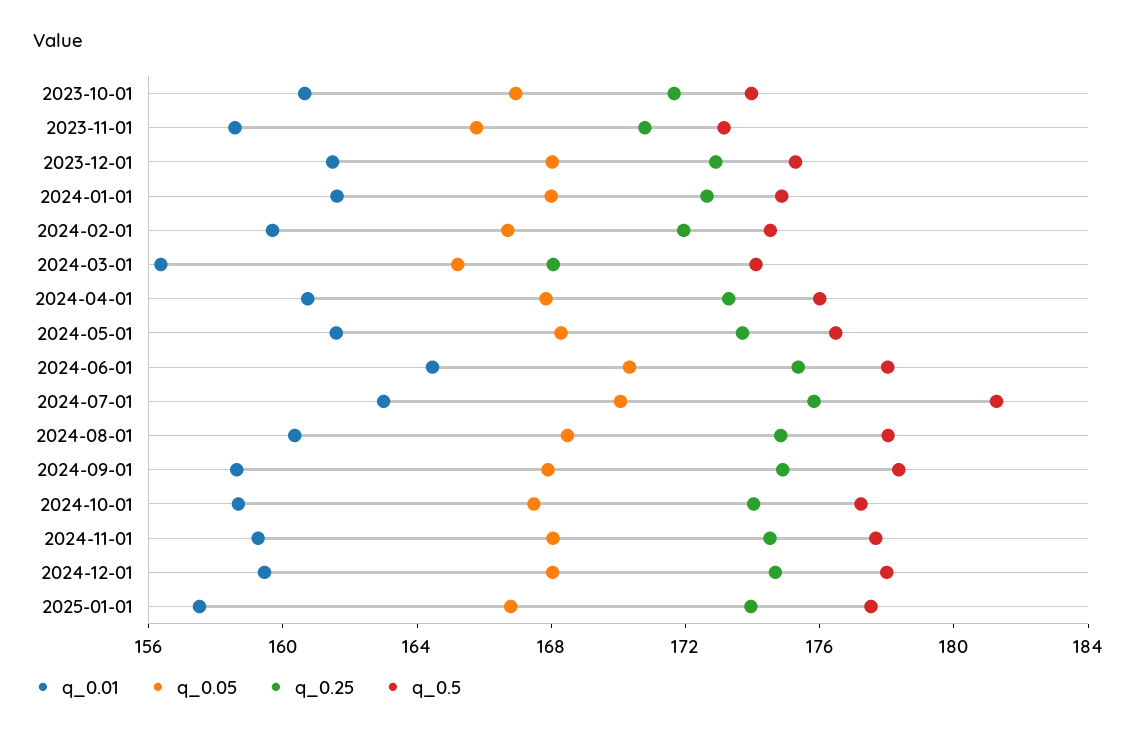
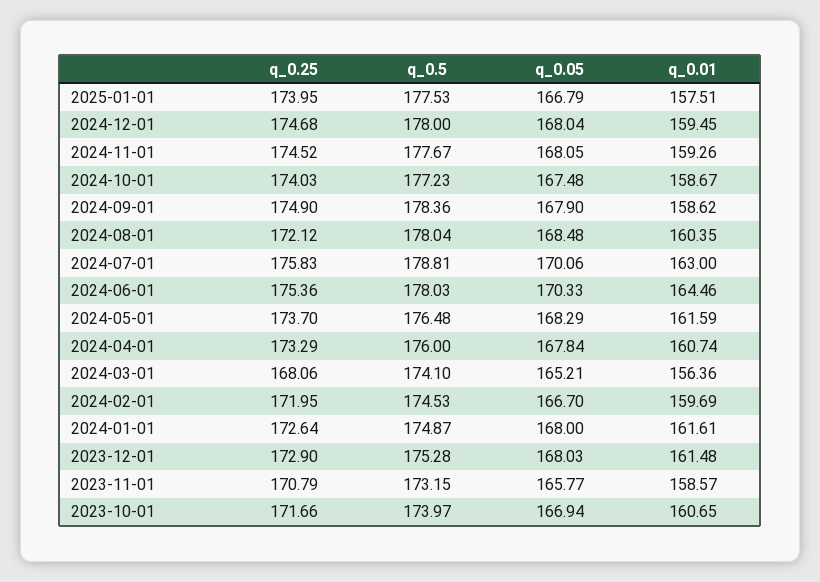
q_0.5, 2024-07-01: 181 -> 178.81
q_0.25, 2024-08-01: 175 -> 172.12

